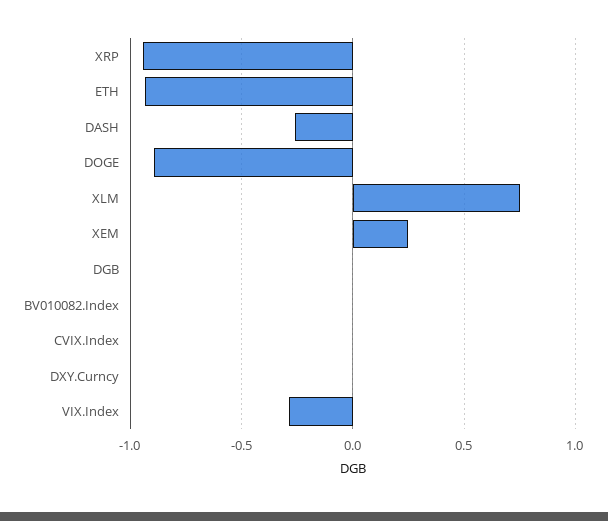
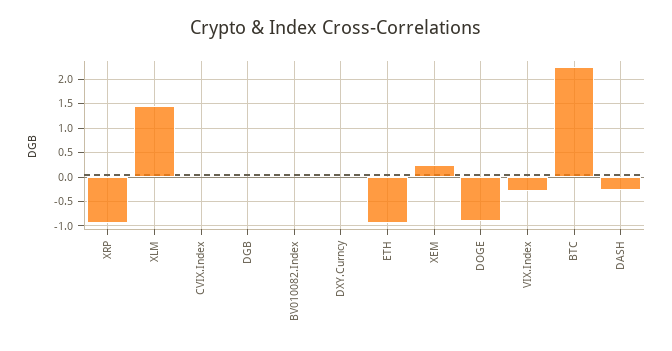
XLM: 0.75 -> 1.5
BTC: none -> 2.25

